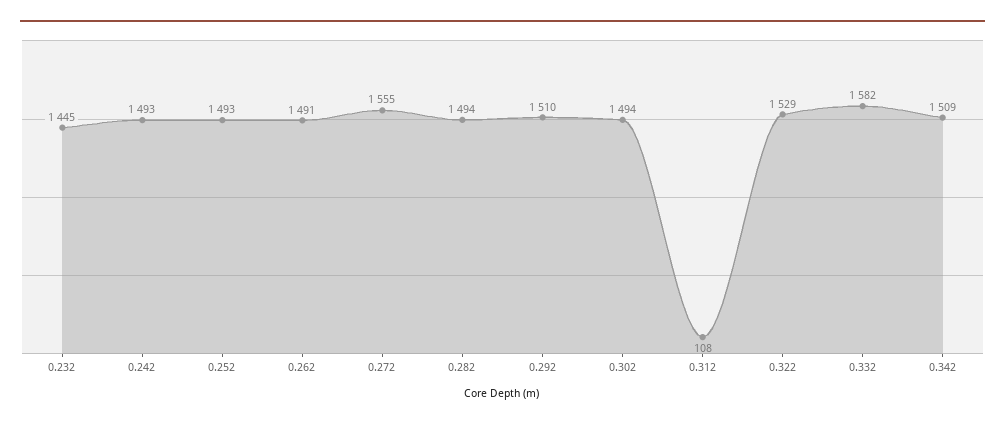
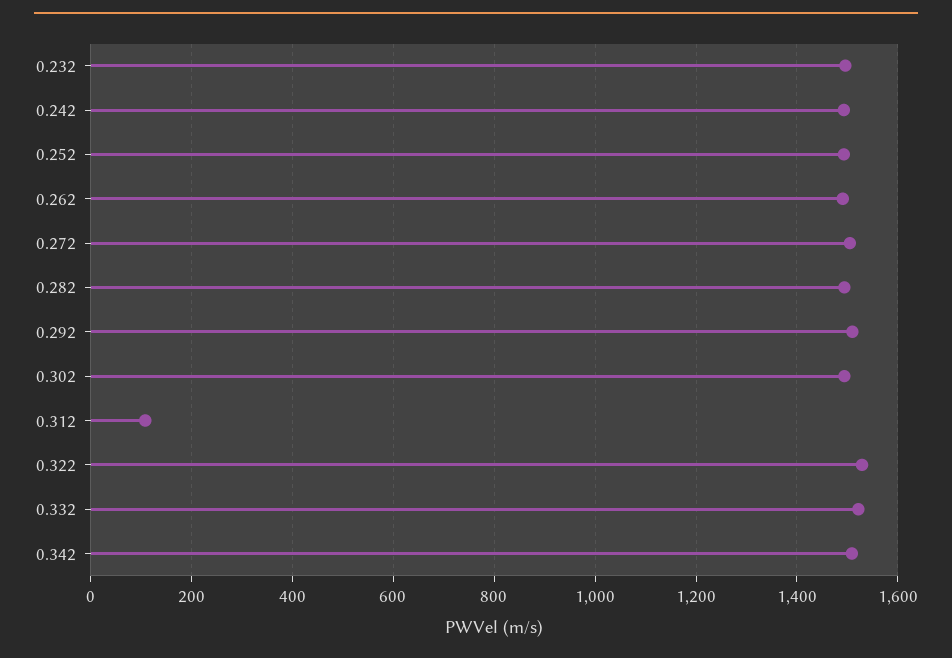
0.232: 1445 -> 1500
0.272: 1555 -> 1500
0.332: 1582 -> 1520

